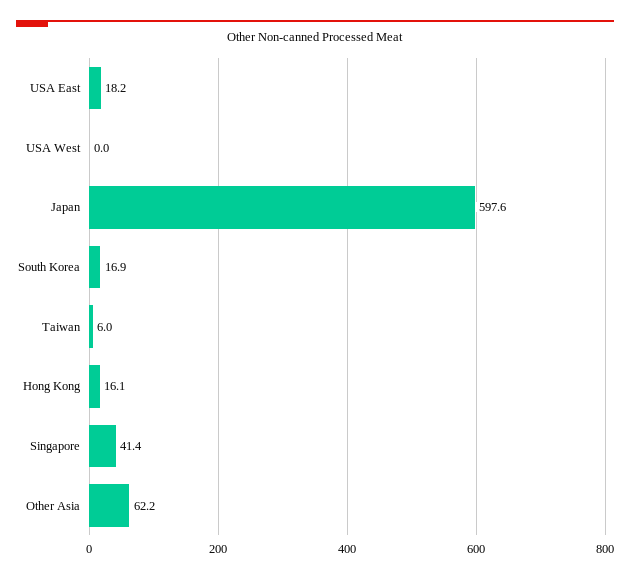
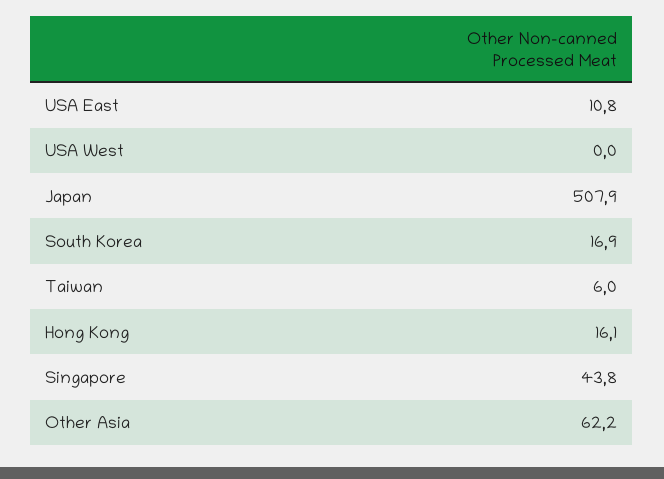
USA East: 18.2 -> 10.8
Japan: 597.6 -> 507.9
Singapore: 41.4 -> 43.8

